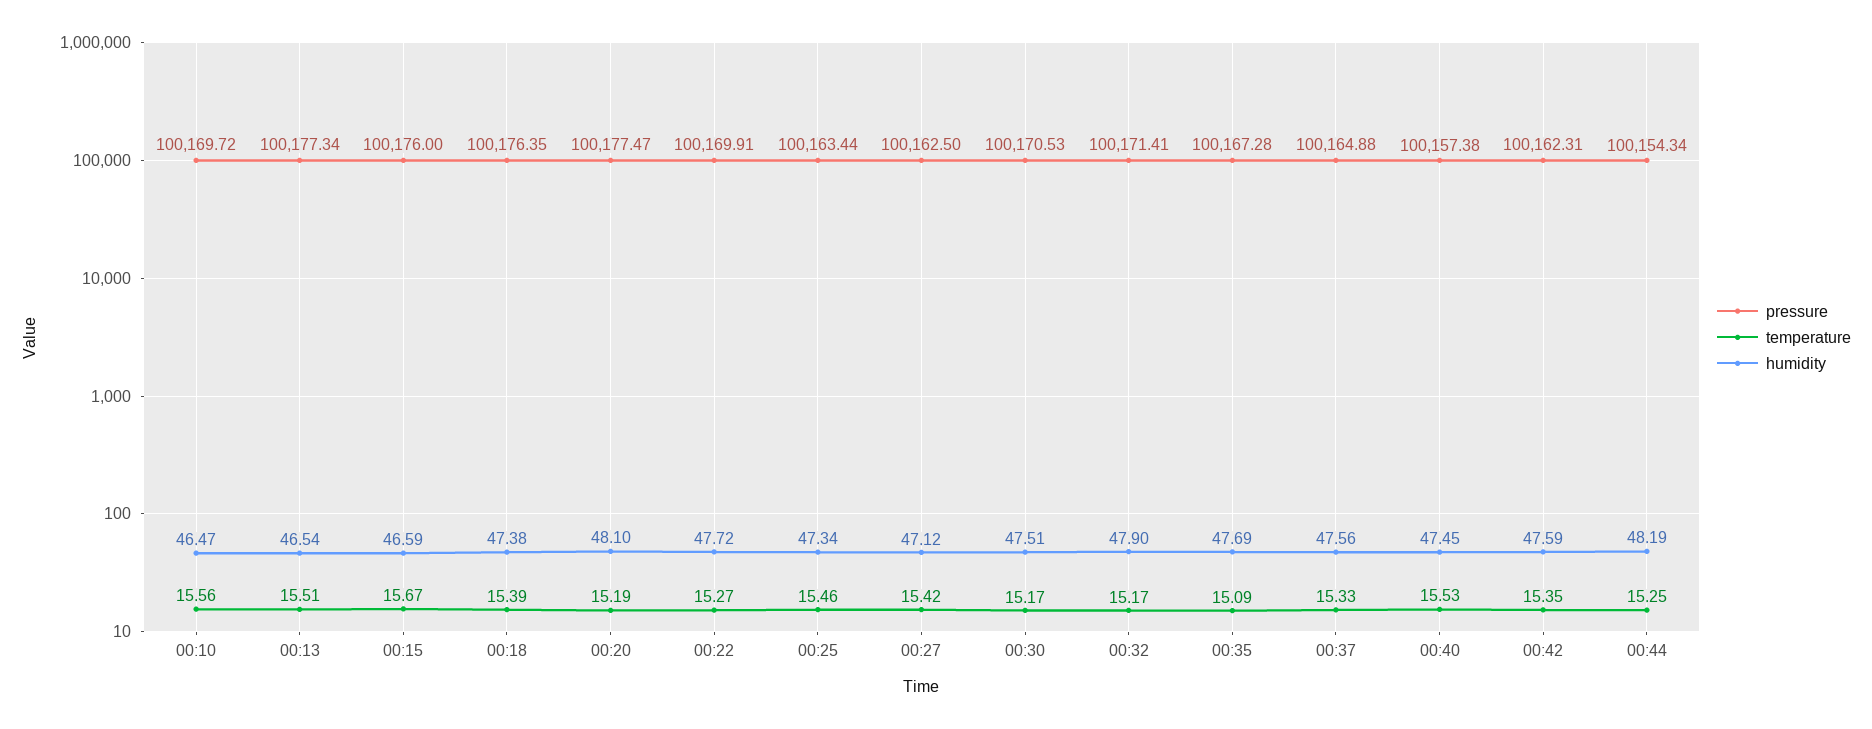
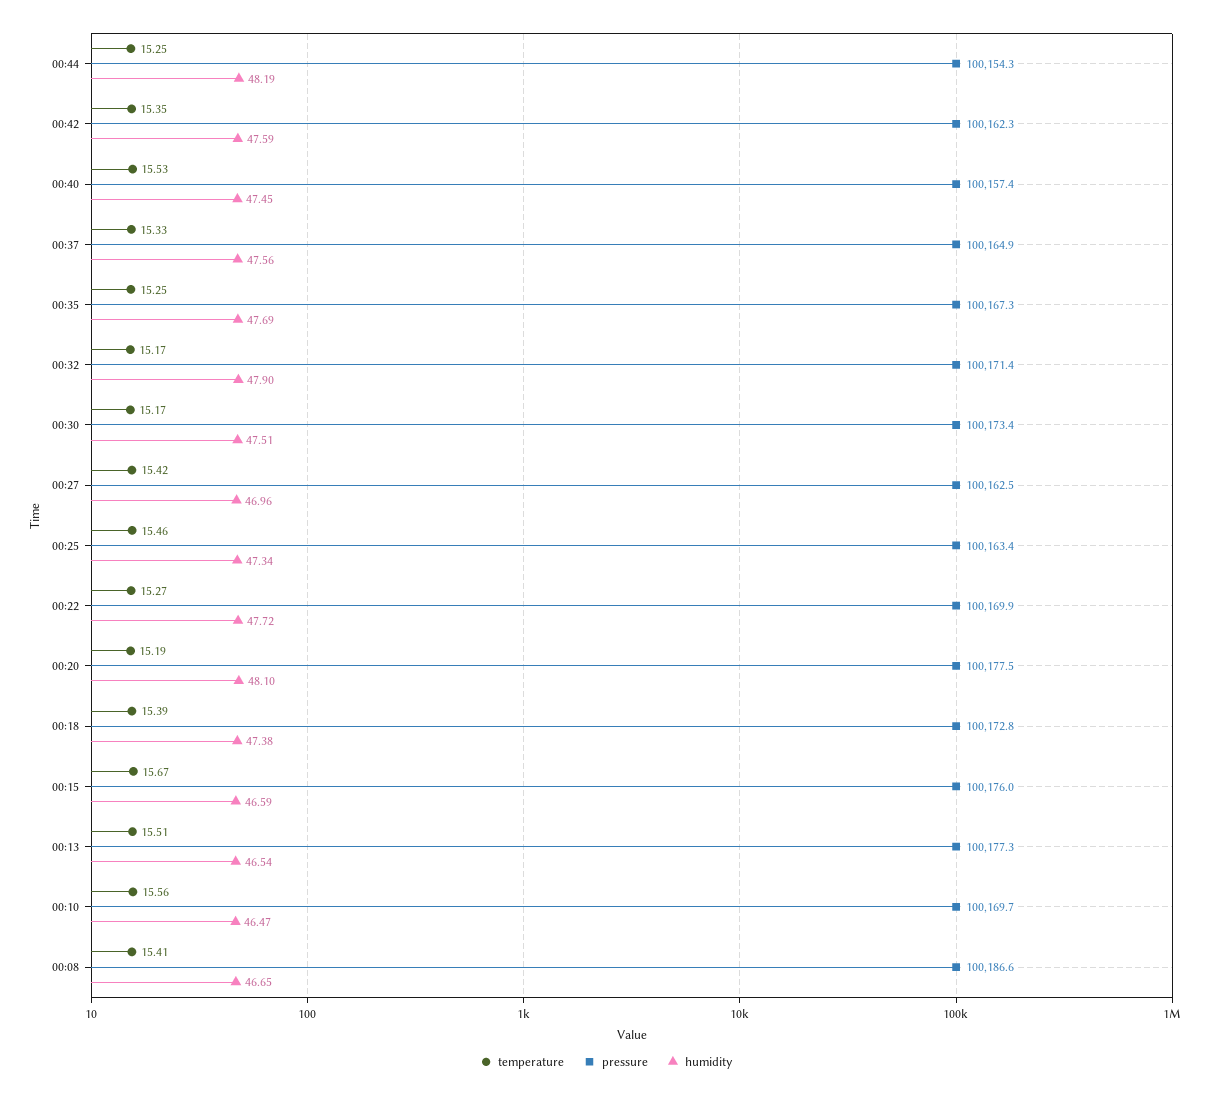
pressure, 00:18: 100176.35 -> 100172.8
humidity, 00:27: 47.12 -> 46.96
pressure, 00:30: 100170.53 -> 100173.4
temperature, 00:35: 15.09 -> 15.25
temperature, 00:08: none -> 15.41
pressure, 00:08: none -> 100186.6
humidity, 00:08: none -> 46.65

